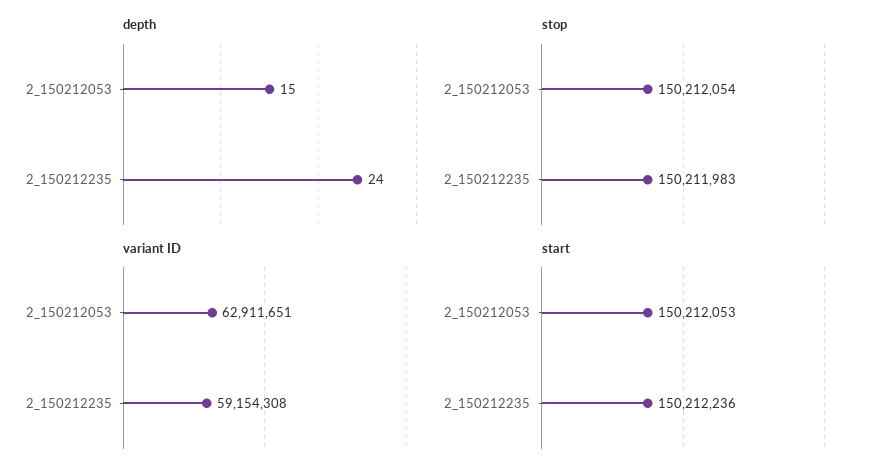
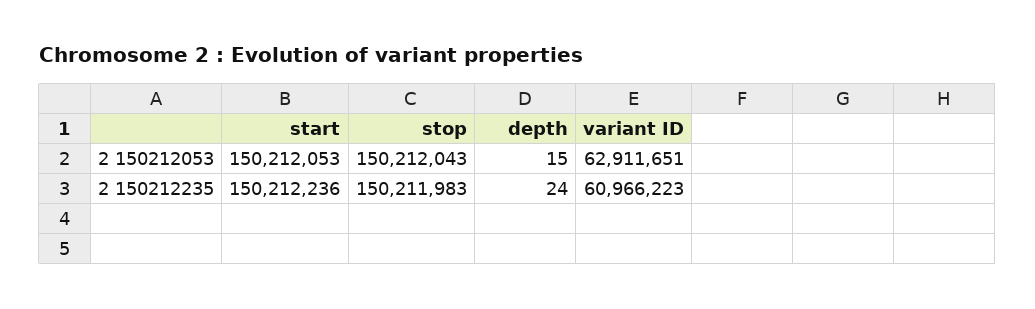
stop, 2_150212053: 150212054 -> 150212043
variant ID, 2_150212235: 59154308 -> 60966223

